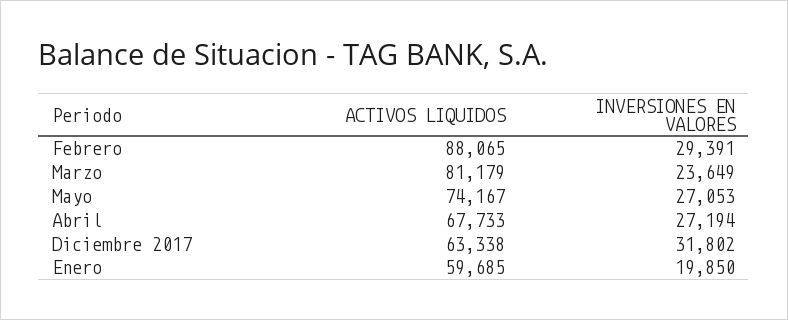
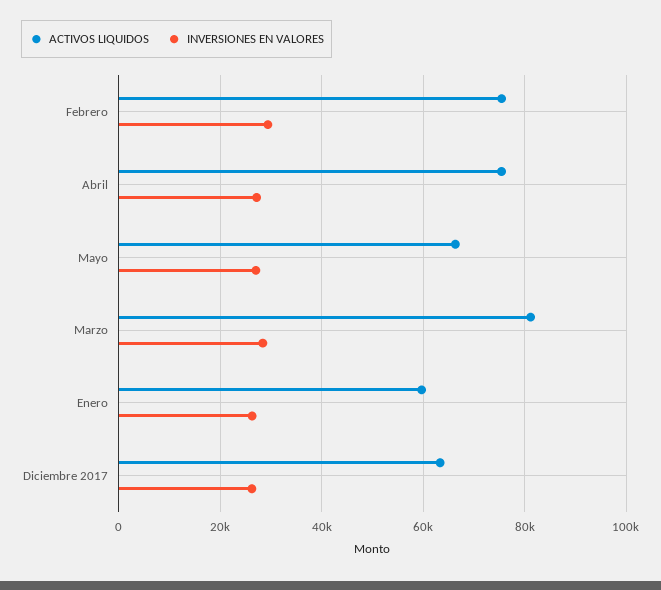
ACTIVOS LIQUIDOS, Febrero: 88065 -> 76000
INVERSIONES EN VALORES, Marzo: 23649 -> 28000
ACTIVOS LIQUIDOS, Mayo: 74167 -> 66000
ACTIVOS LIQUIDOS, Abril: 67733 -> 76000
INVERSIONES EN VALORES, Diciembre 2017: 31802 -> 26000
INVERSIONES EN VALORES, Enero: 19850 -> 26000

